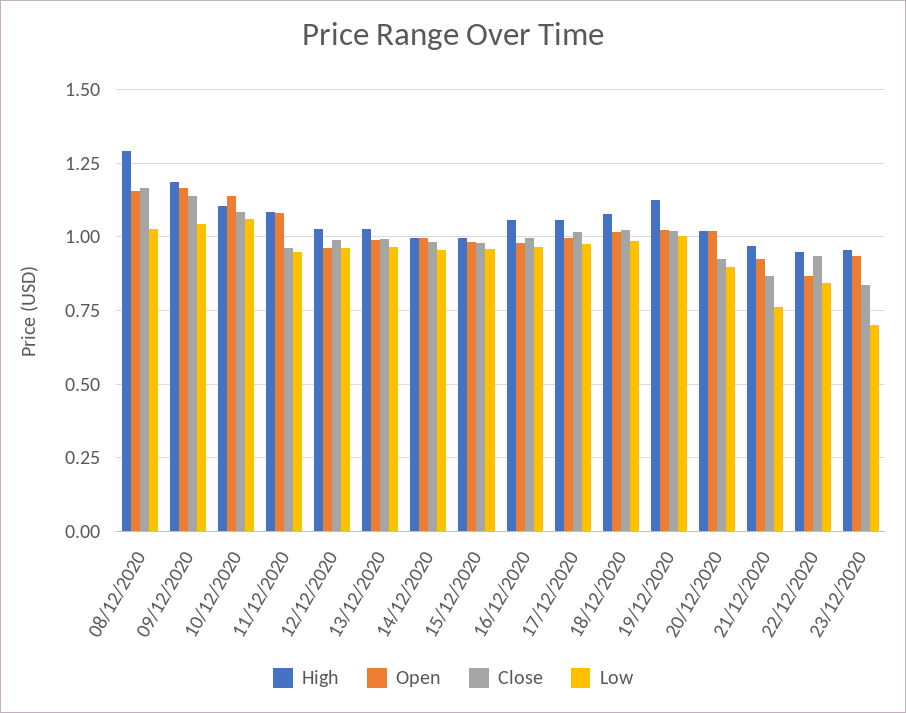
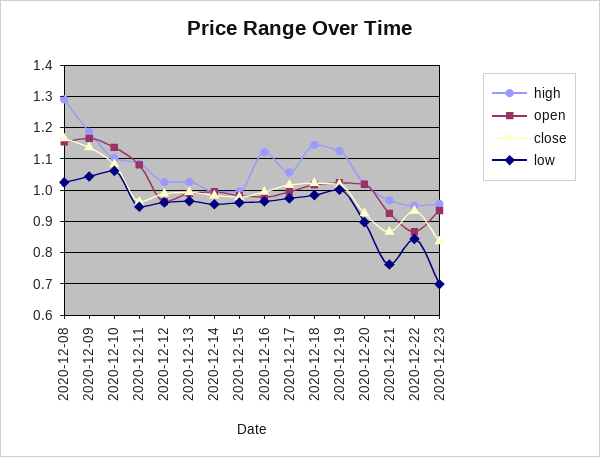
High, 16/12/2020: 1.05 -> 1.12
High, 18/12/2020: 1.075 -> 1.14

